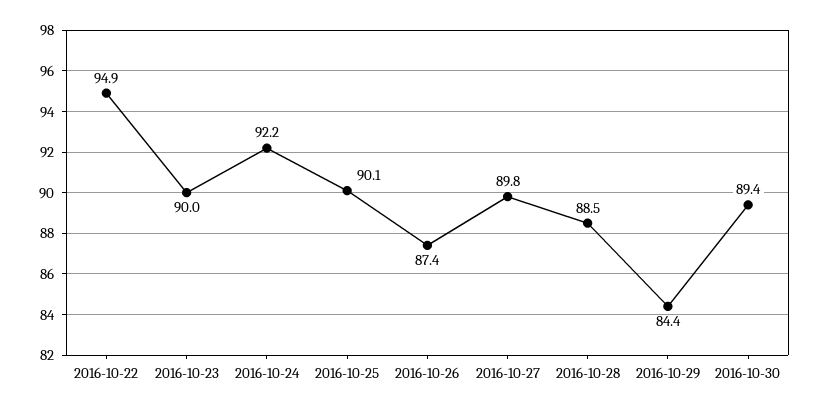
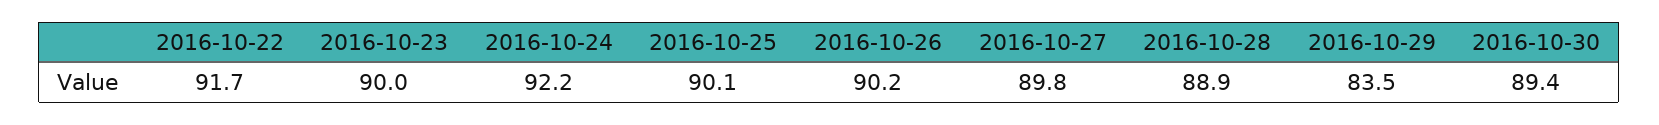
2016-10-22: 94.9 -> 91.7
2016-10-26: 87.4 -> 90.2
2016-10-28: 88.5 -> 88.9
2016-10-29: 84.4 -> 83.5

